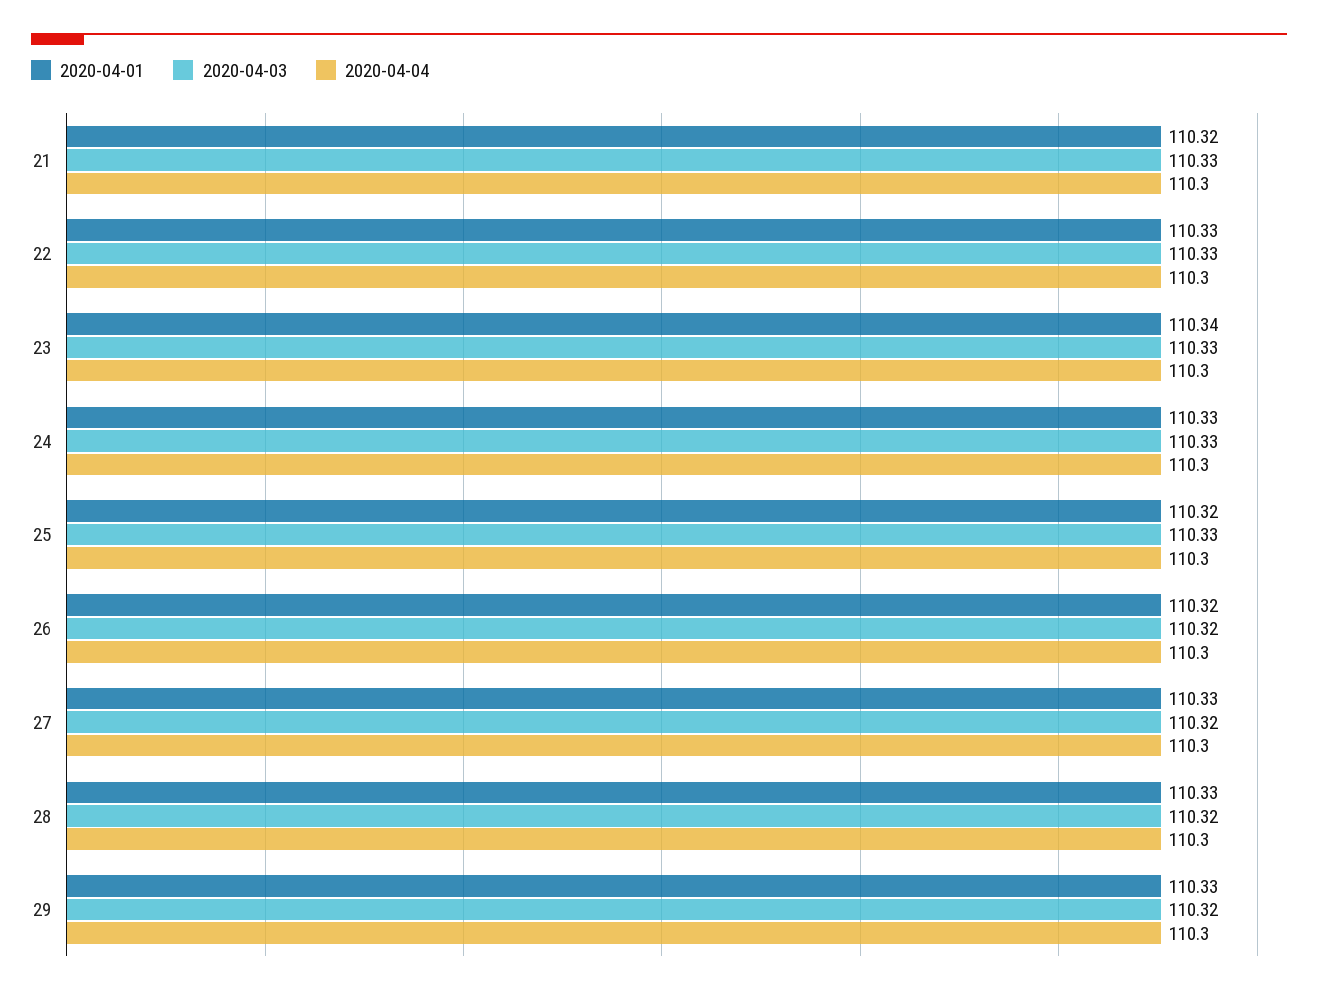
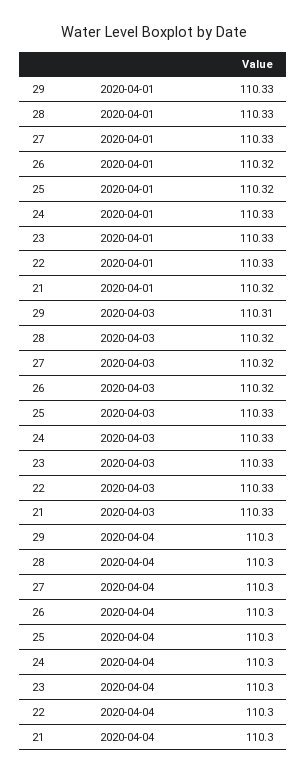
2020-04-01, 23: 110.34 -> 110.33
2020-04-03, 29: 110.32 -> 110.31

